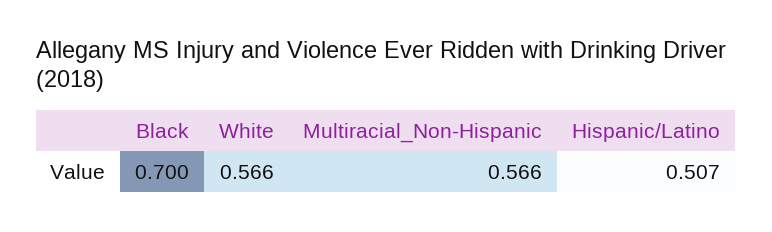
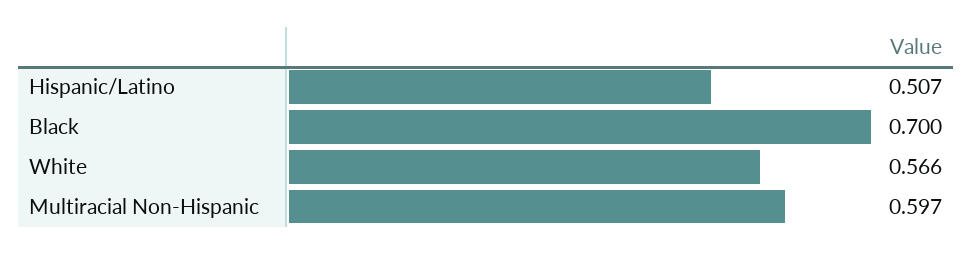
Multiracial_Non-Hispanic: 0.566 -> 0.597

